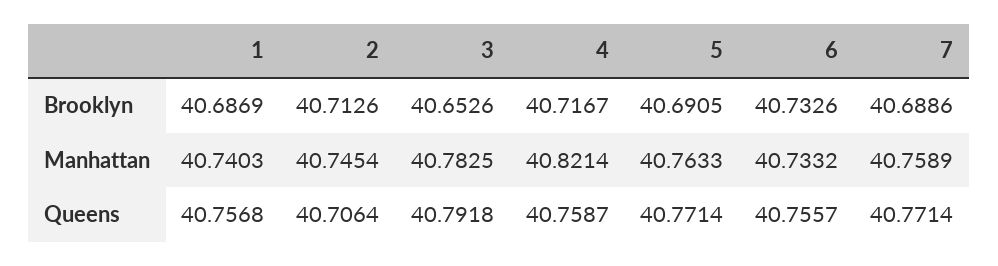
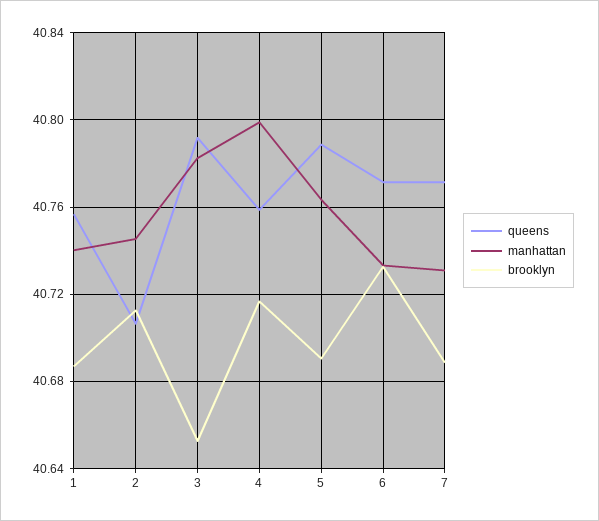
Manhattan, 4: 40.8214 -> 40.8
Manhattan, 7: 40.7589 -> 40.73
Queens, 5: 40.7714 -> 40.79
Queens, 6: 40.7557 -> 40.77

